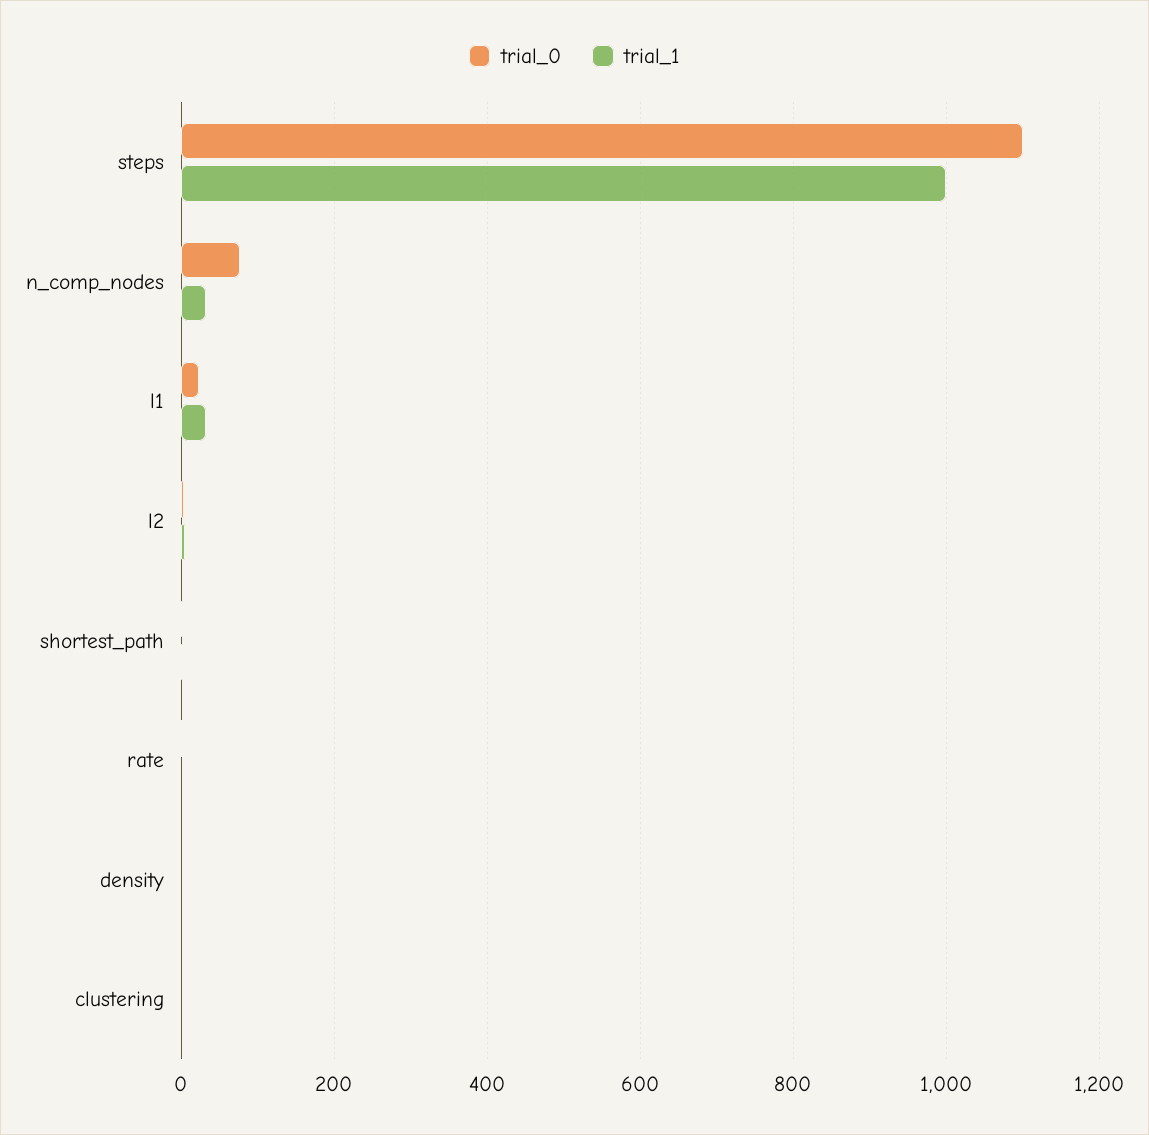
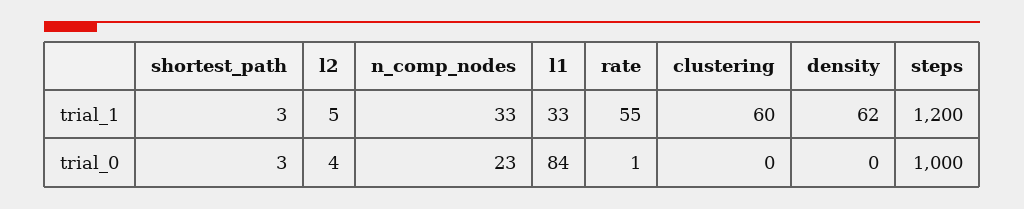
trial_0, steps: 1100 -> 1000
trial_1, steps: 1000 -> 1200
trial_0, n_comp_nodes: 80 -> 23
trial_0, l1: 20 -> 84
trial_1, rate: 0 -> 55
trial_1, density: 0 -> 62
trial_1, clustering: 0 -> 60

